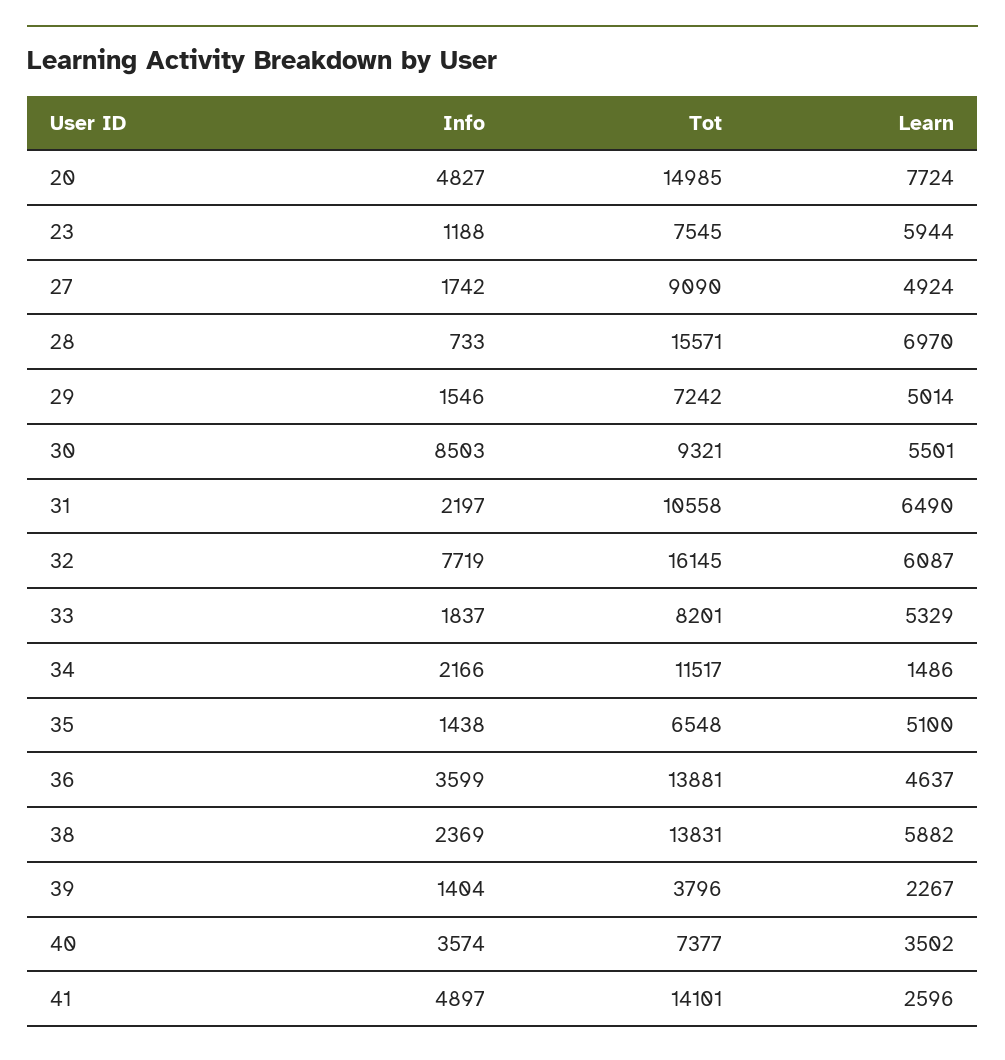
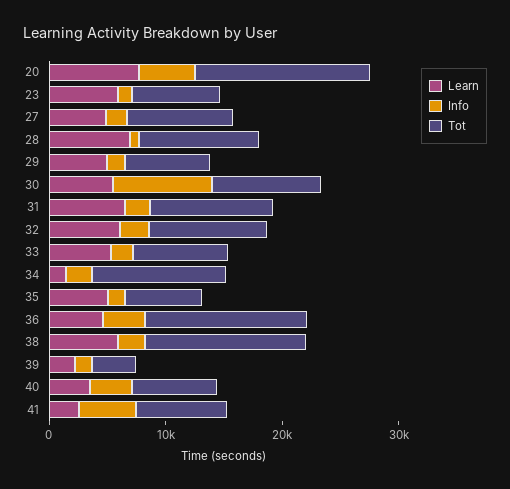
Tot, 28: 15571 -> 10000
Info, 32: 7719 -> 2000
Tot, 32: 16145 -> 10000
Tot, 41: 14101 -> 8000

